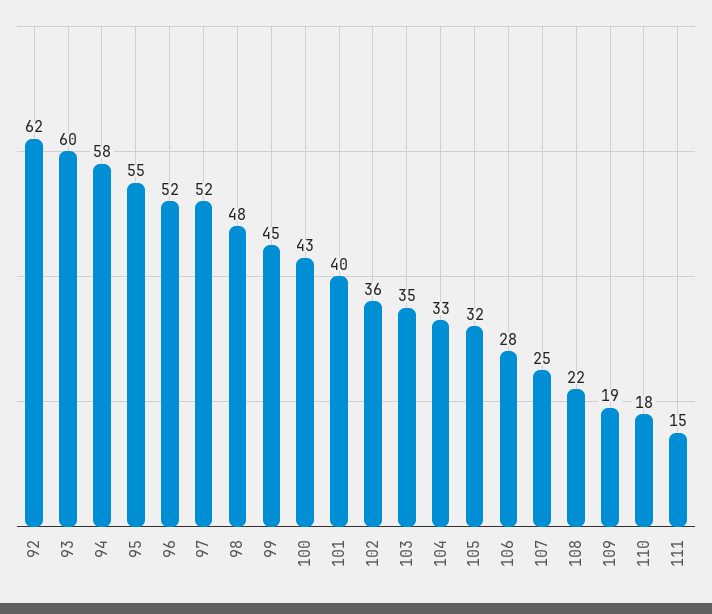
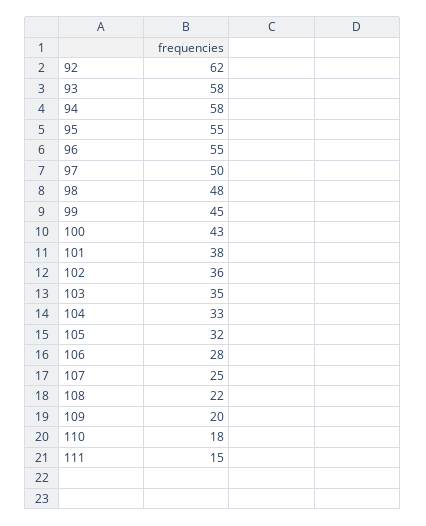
93: 60 -> 58
96: 52 -> 55
97: 52 -> 50
101: 40 -> 38
109: 19 -> 20

